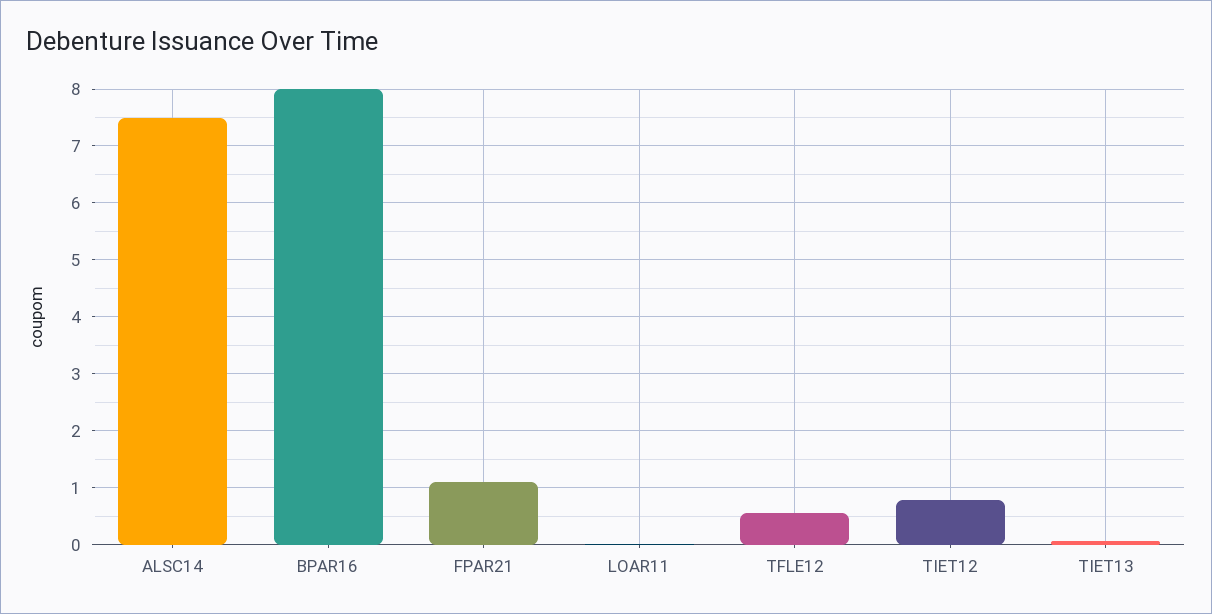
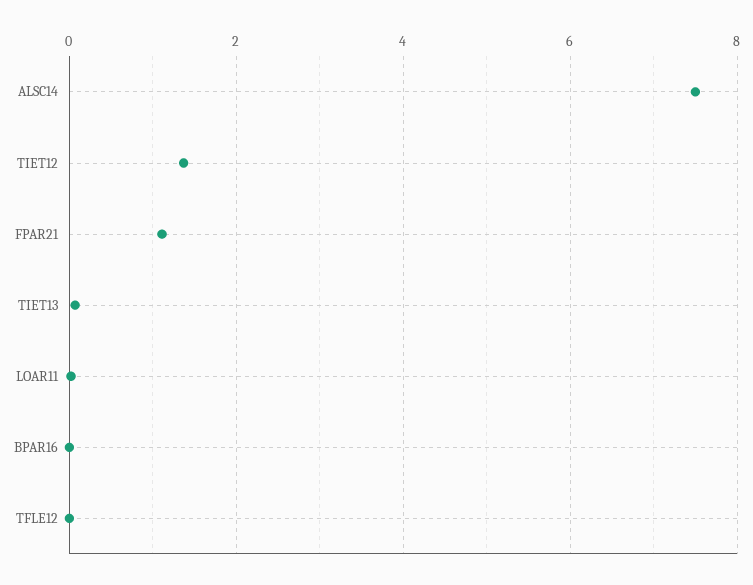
BPAR16: 8 -> 0
TFLE12: 0.6 -> 0
TIET12: 0.8 -> 1.4

